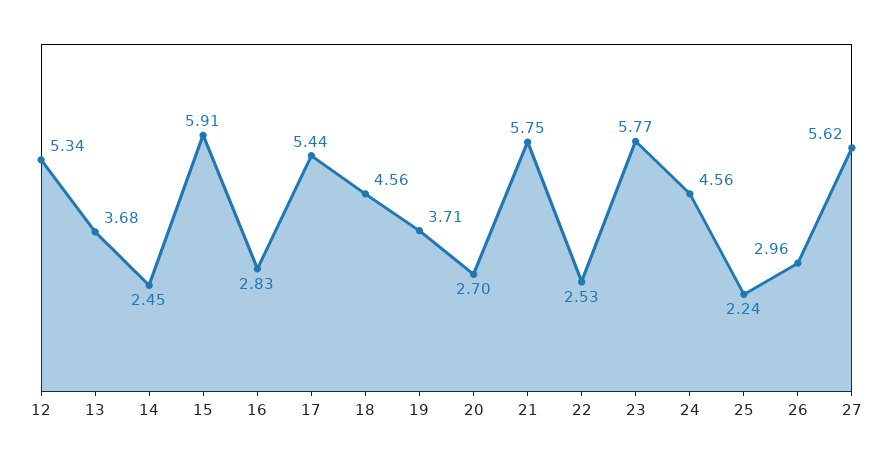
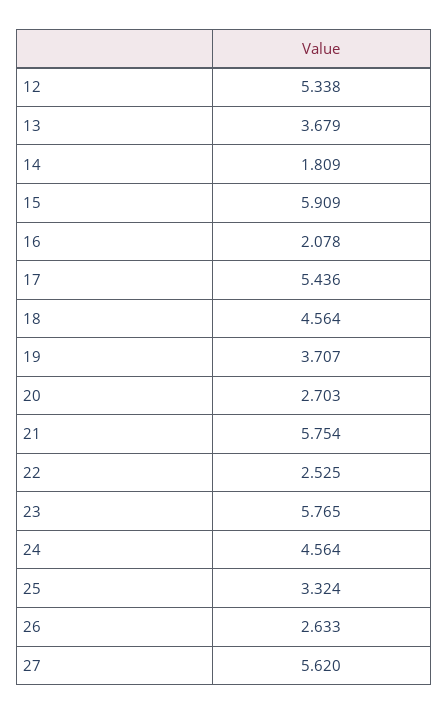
14: 2.45 -> 1.809
16: 2.83 -> 2.078
25: 2.24 -> 3.324
26: 2.96 -> 2.633

